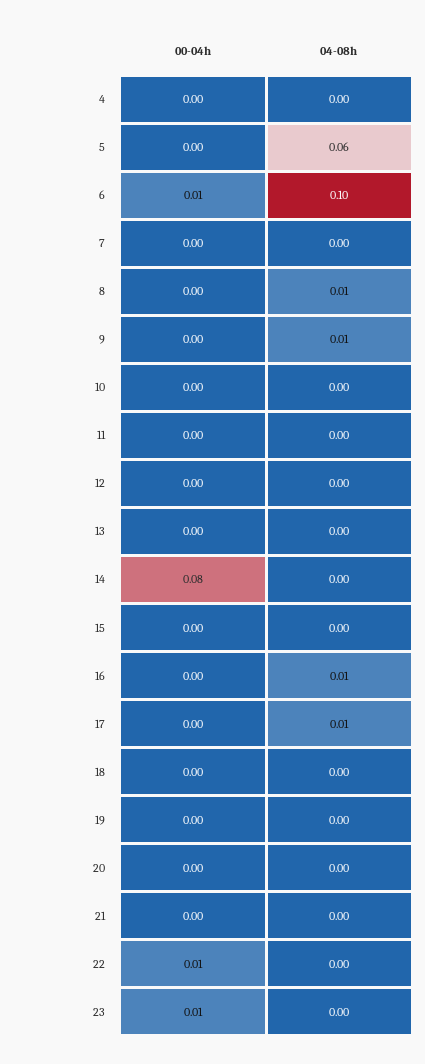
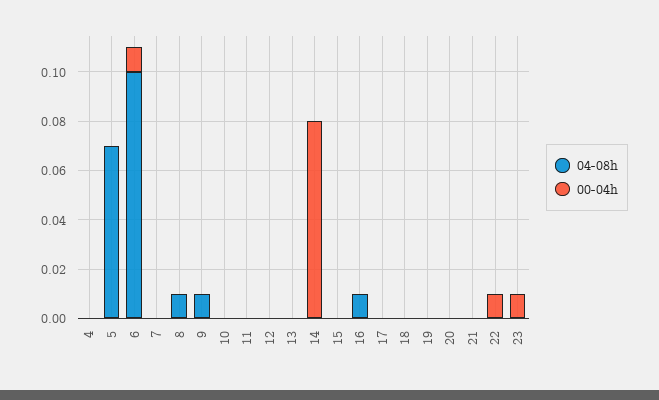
04-08h, 5: 0.06 -> 0.07
04-08h, 17: 0.01 -> 0

